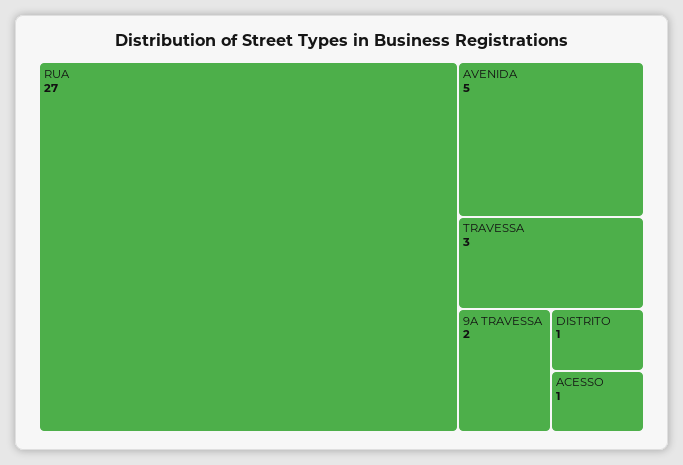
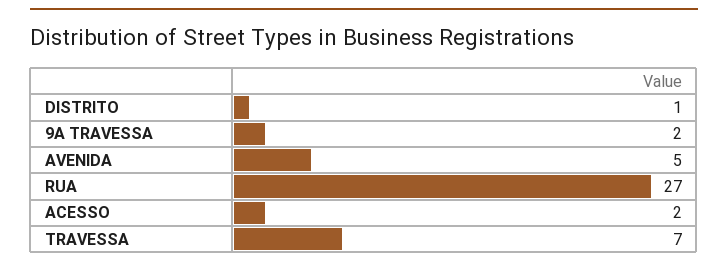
TRAVESSA: 3 -> 7
ACESSO: 1 -> 2

